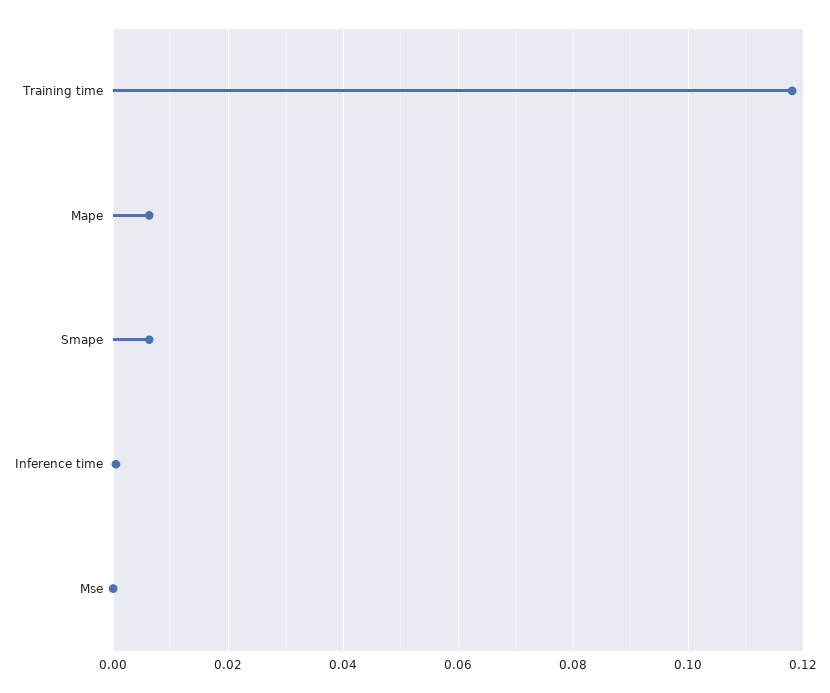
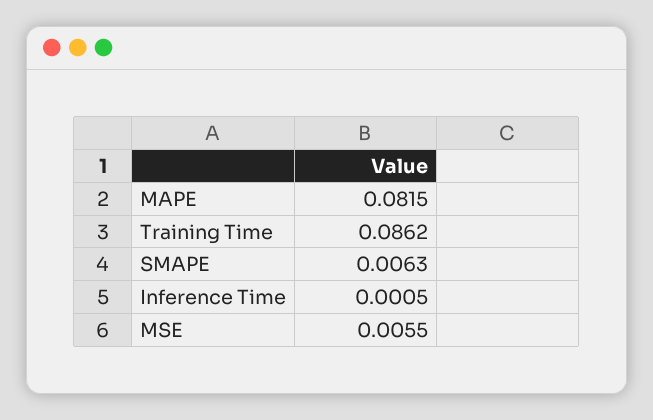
Training time: 0.118 -> 0.0862
Mape: 0.006 -> 0.0815
Mse: 0 -> 0.0055

